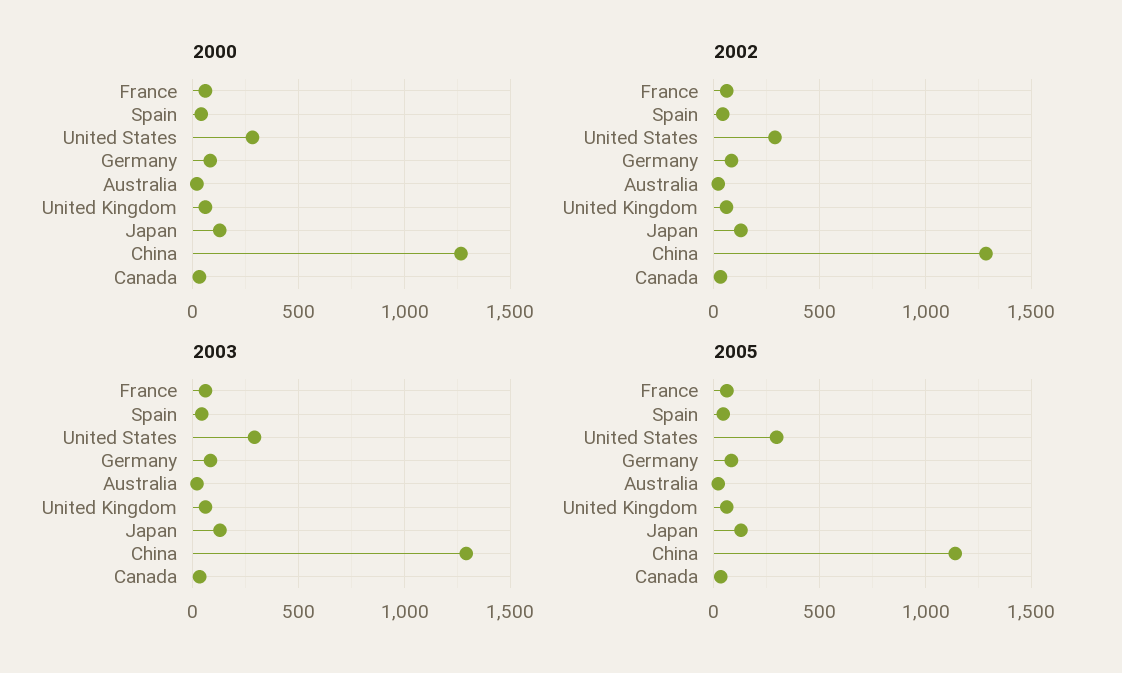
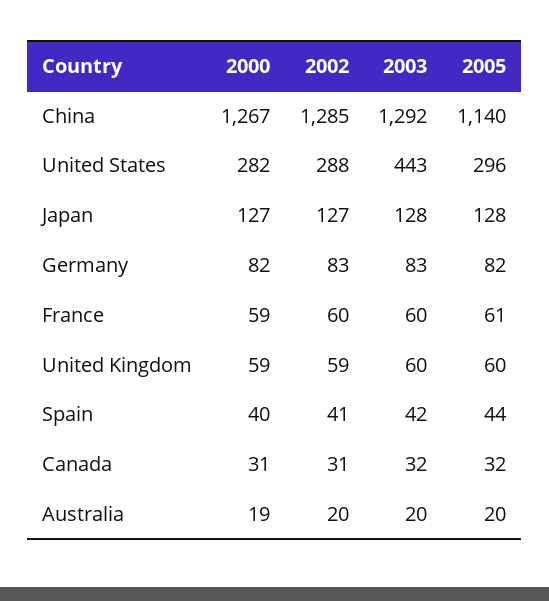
2003, United States: 300 -> 443

